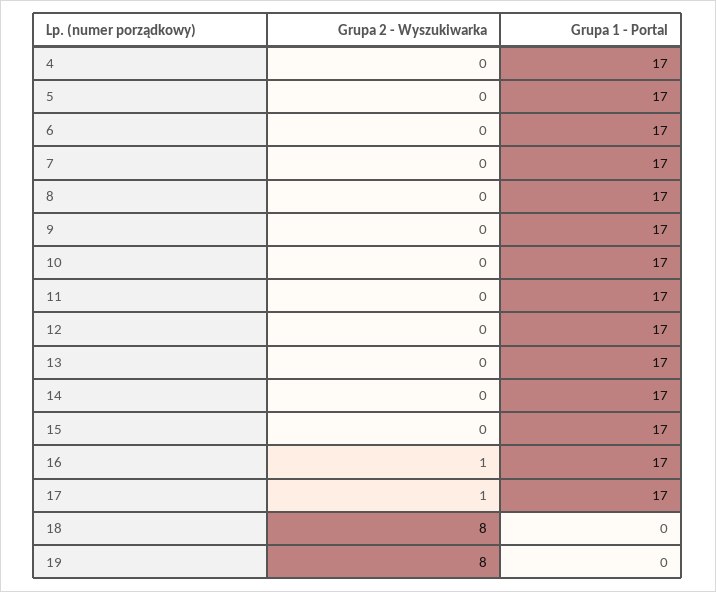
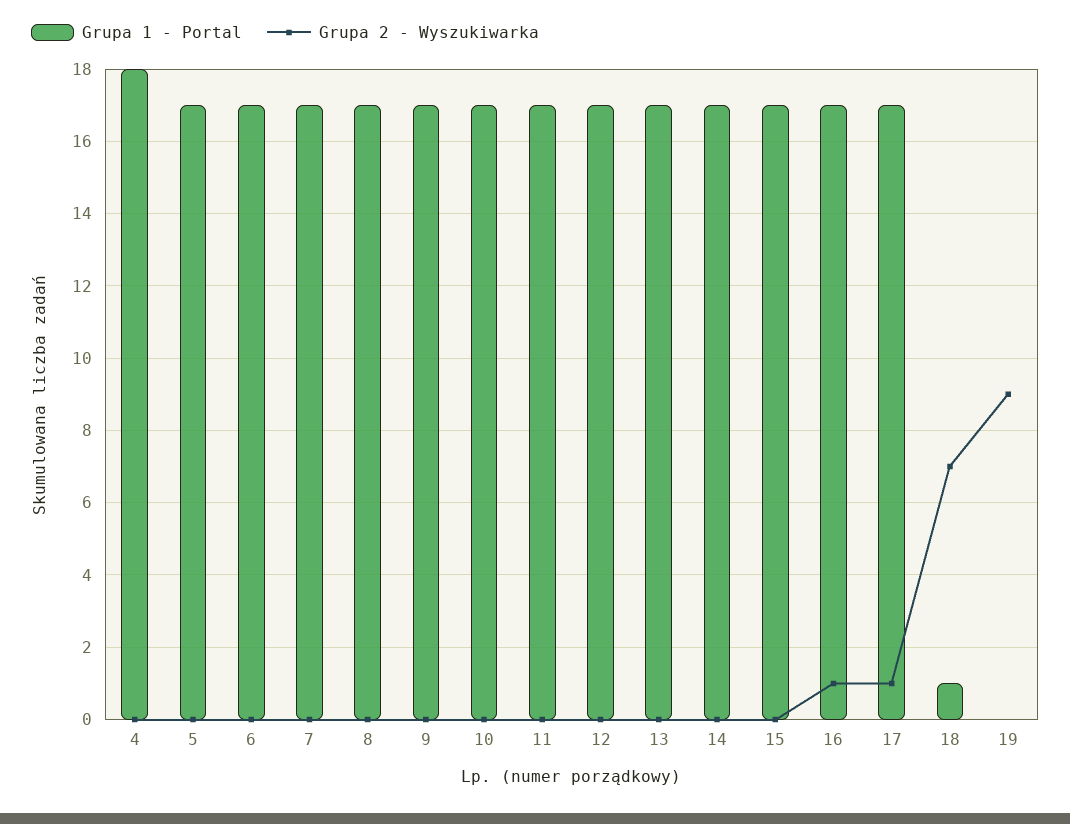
Grupa 1 - Portal, 4: 17 -> 18
Grupa 2 - Wyszukiwarka, 18: 8 -> 7
Grupa 1 - Portal, 18: 0 -> 1
Grupa 2 - Wyszukiwarka, 19: 8 -> 9

